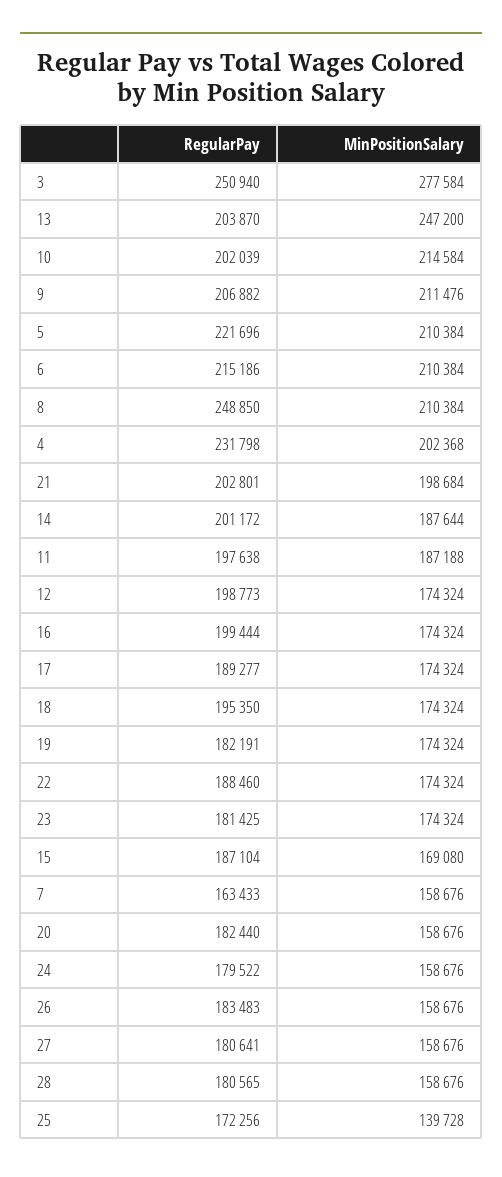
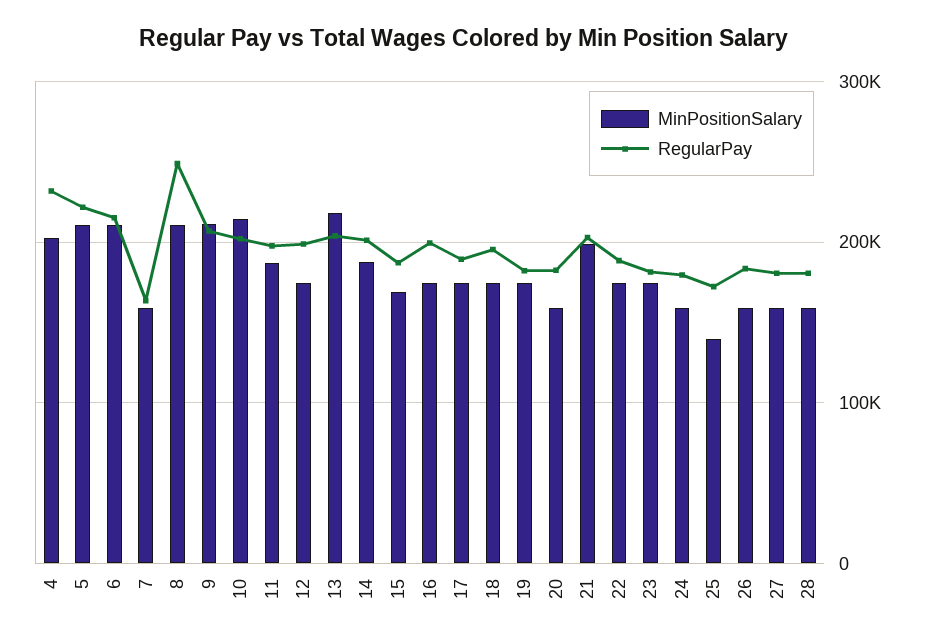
RegularPay, 3: 250940 -> none
MinPositionSalary, 3: 277584 -> none
MinPositionSalary, 13: 247200 -> 220000

